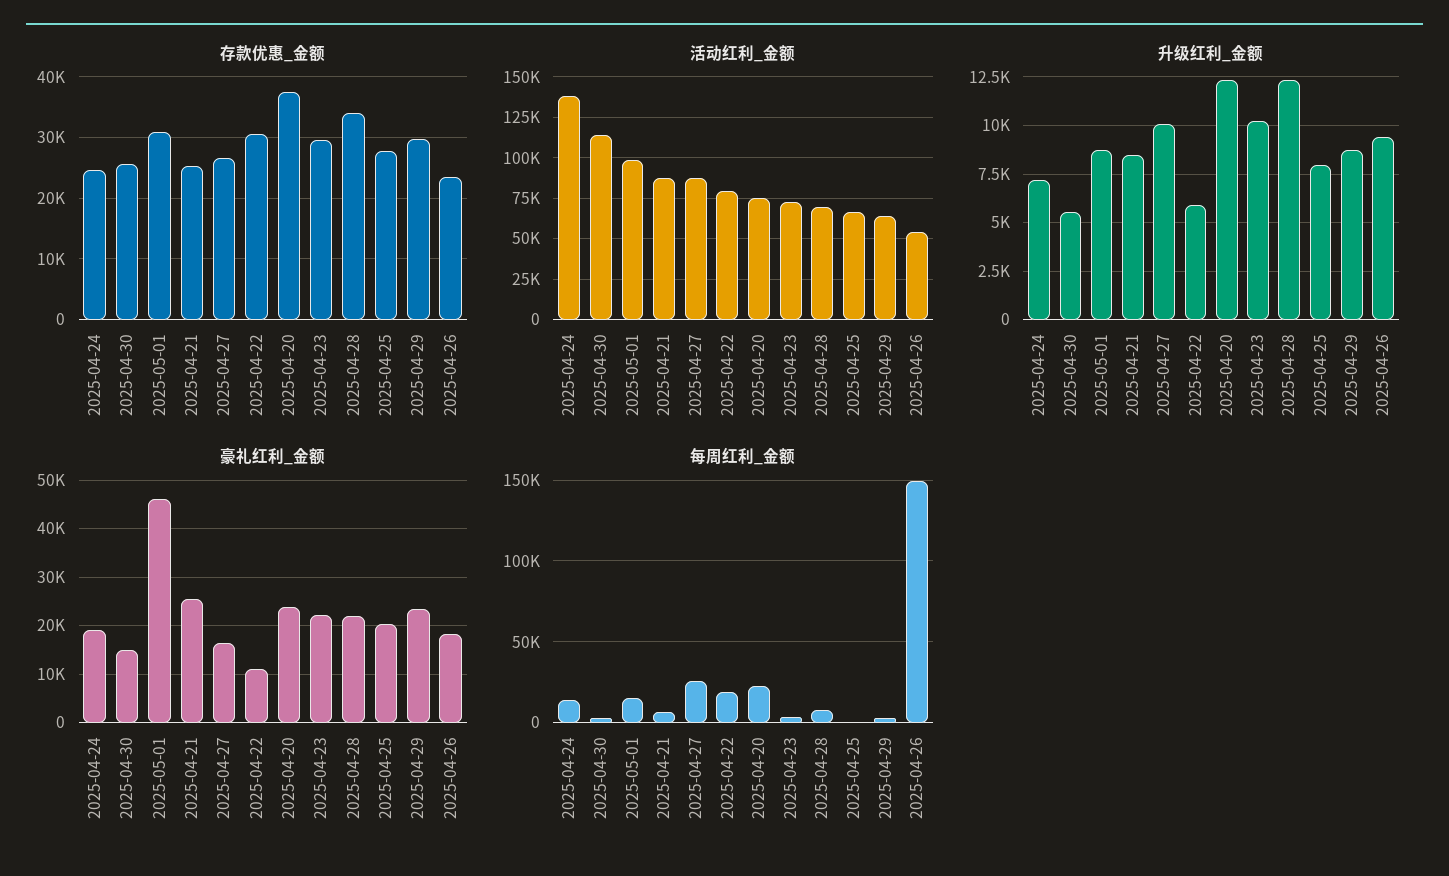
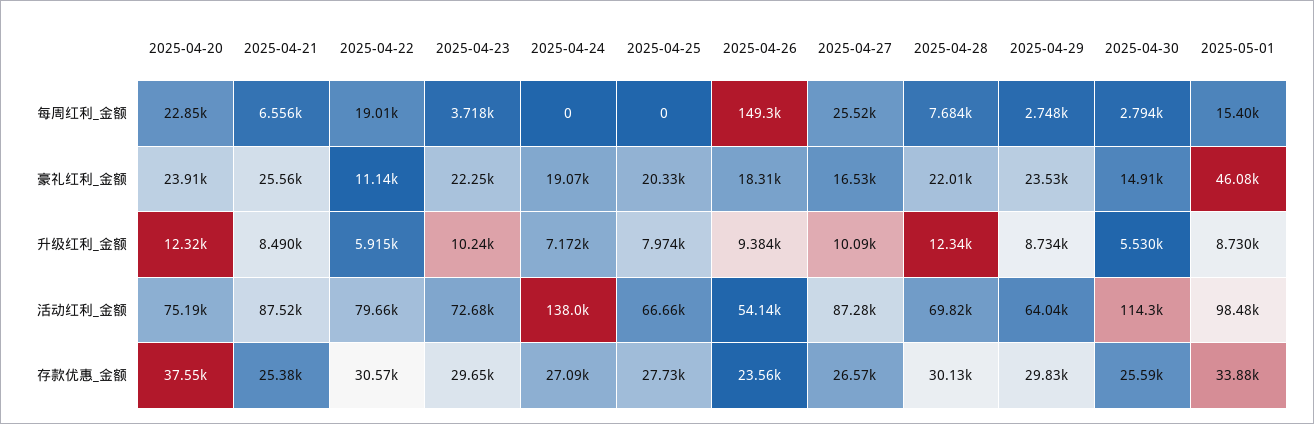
存款优惠_金额, 2025-04-24: 25000 -> 27090
存款优惠_金额, 2025-05-01: 31000 -> 33880
存款优惠_金额, 2025-04-28: 34000 -> 30130
每周红利_金额, 2025-04-24: 15000 -> 0

